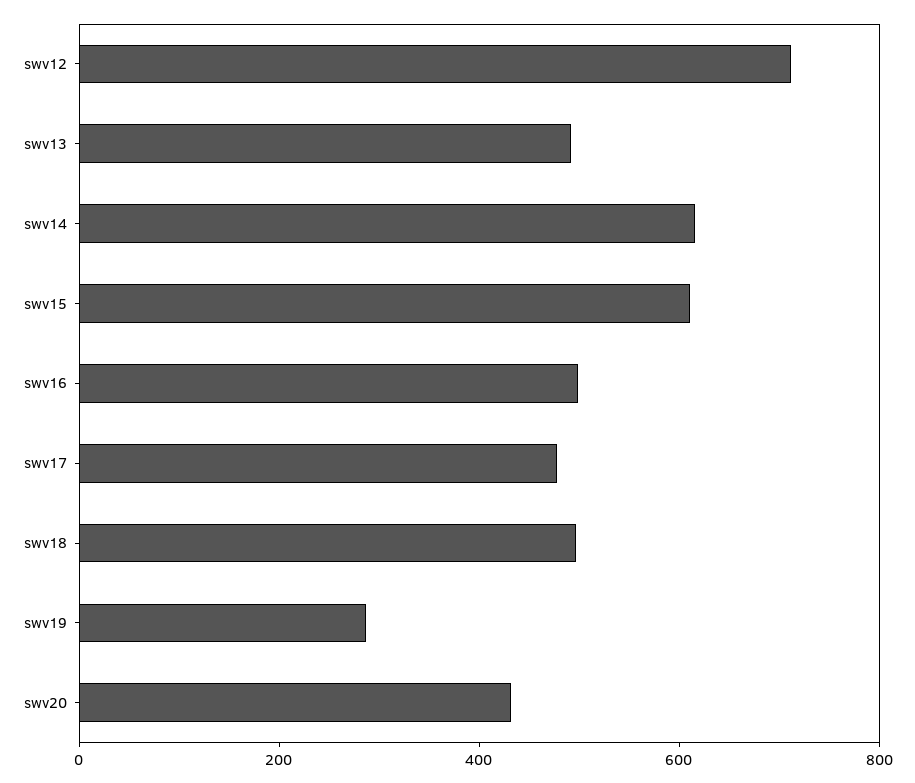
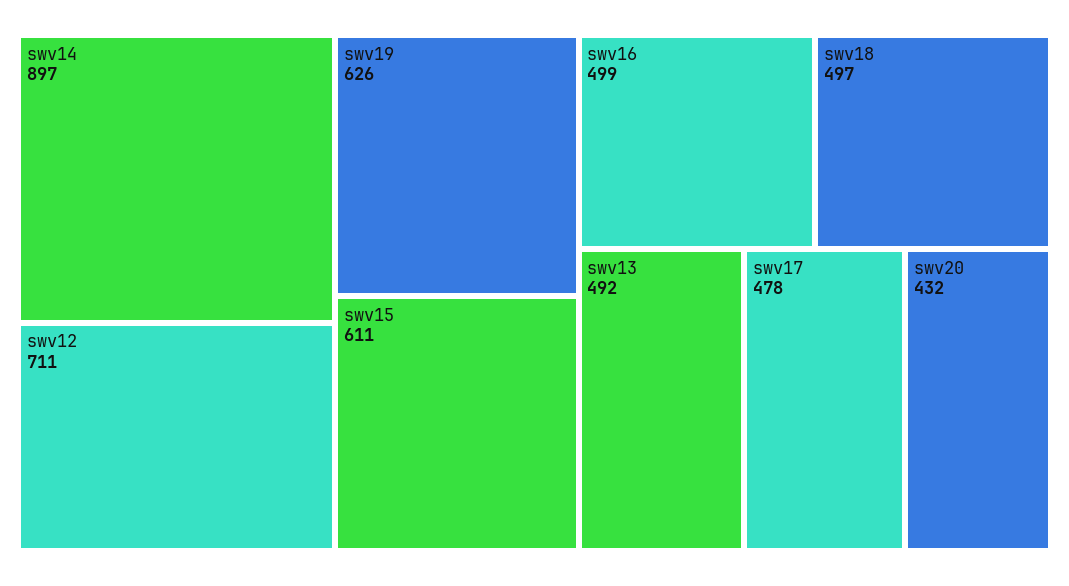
swv14: 600 -> 897
swv19: 300 -> 626

